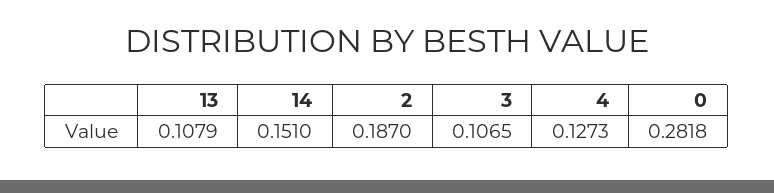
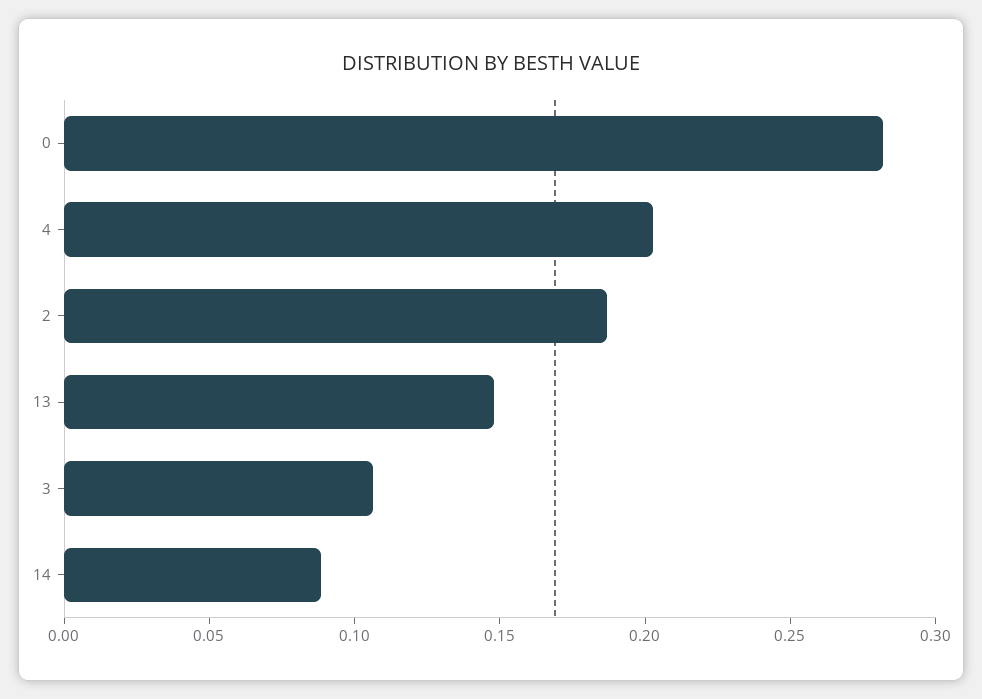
13: 0.1079 -> 0.15
14: 0.151 -> 0.09
4: 0.1273 -> 0.2

